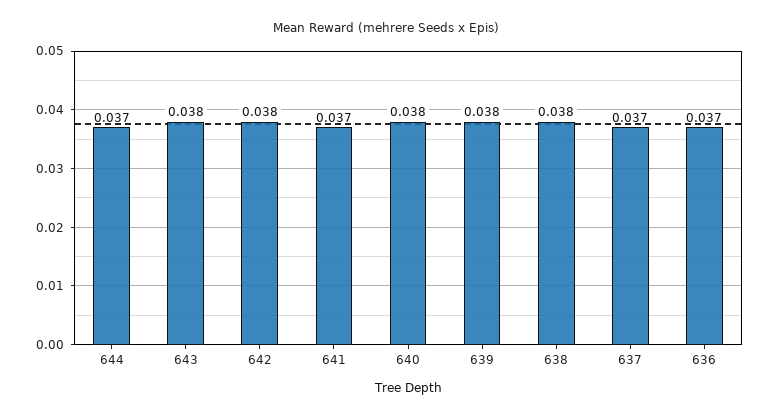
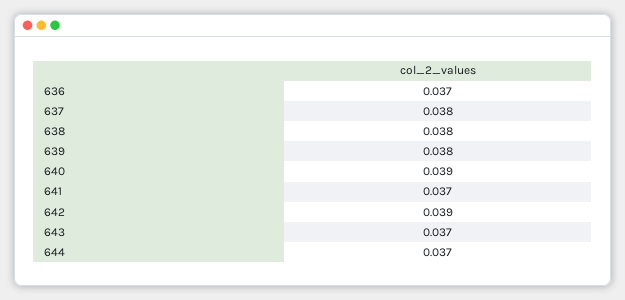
643: 0.038 -> 0.037
642: 0.038 -> 0.039
640: 0.038 -> 0.039
637: 0.037 -> 0.038

